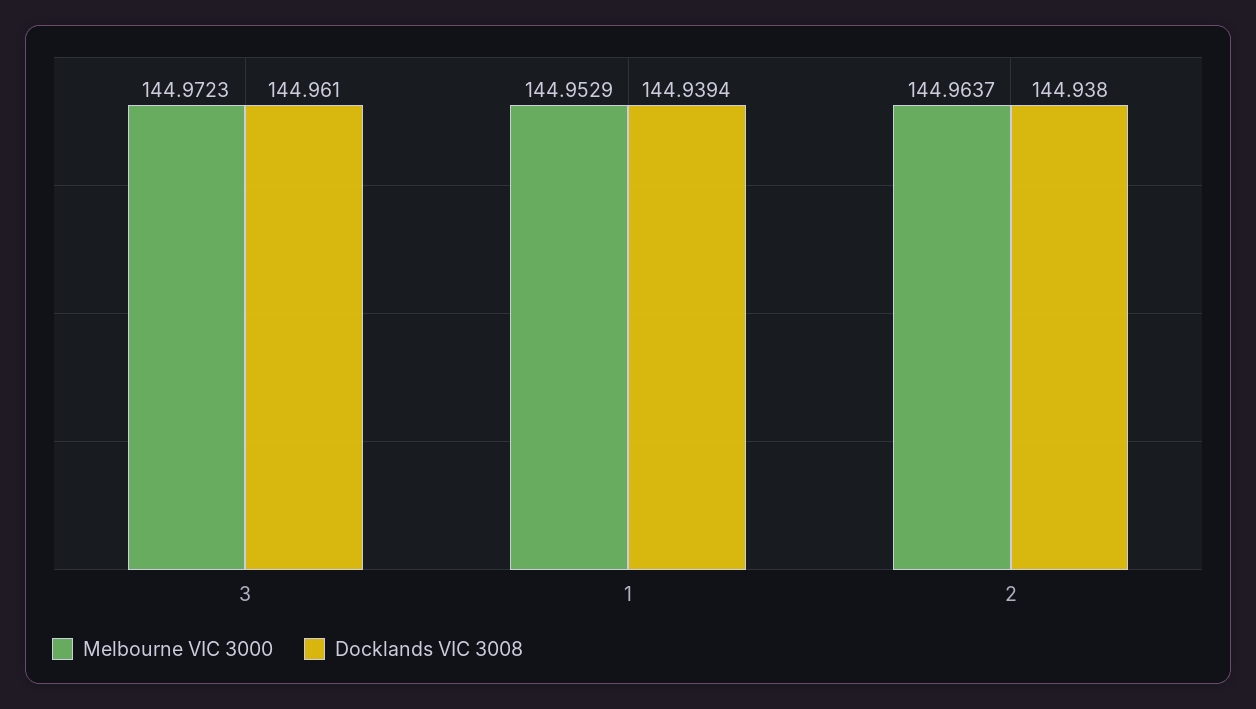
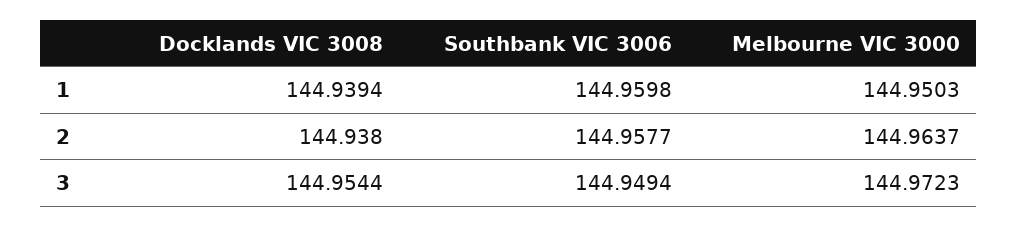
Docklands VIC 3008, 3: 144.961 -> 144.9544
Melbourne VIC 3000, 1: 144.9529 -> 144.9503
Southbank VIC 3006, 1: none -> 144.9598
Southbank VIC 3006, 2: none -> 144.9577
Southbank VIC 3006, 3: none -> 144.9494

